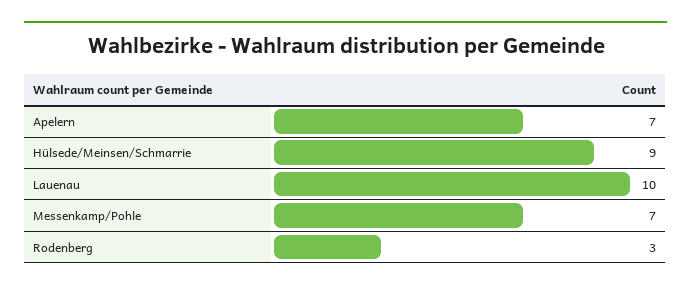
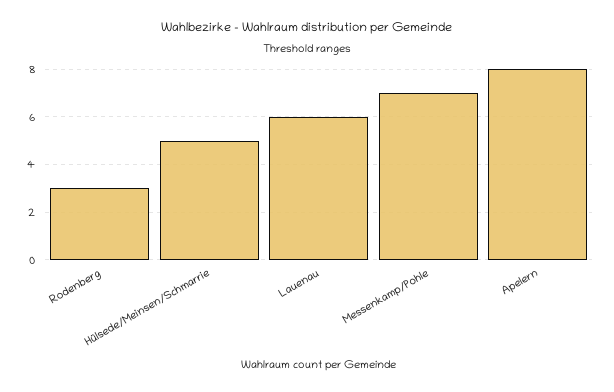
Apelern: 7 -> 8
Hülsede/Meinsen/Schmarrie: 9 -> 5
Lauenau: 10 -> 6

